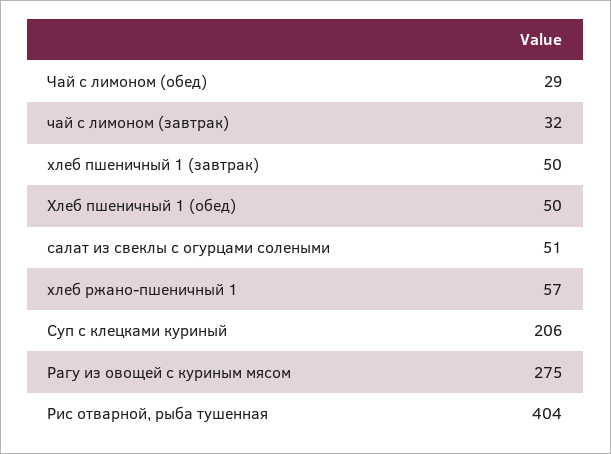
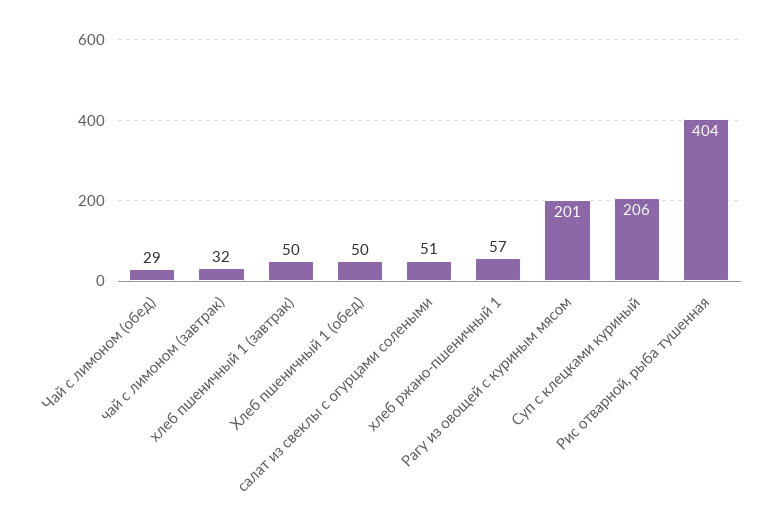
Рагу из овощей с куриным мясом: 275 -> 201

